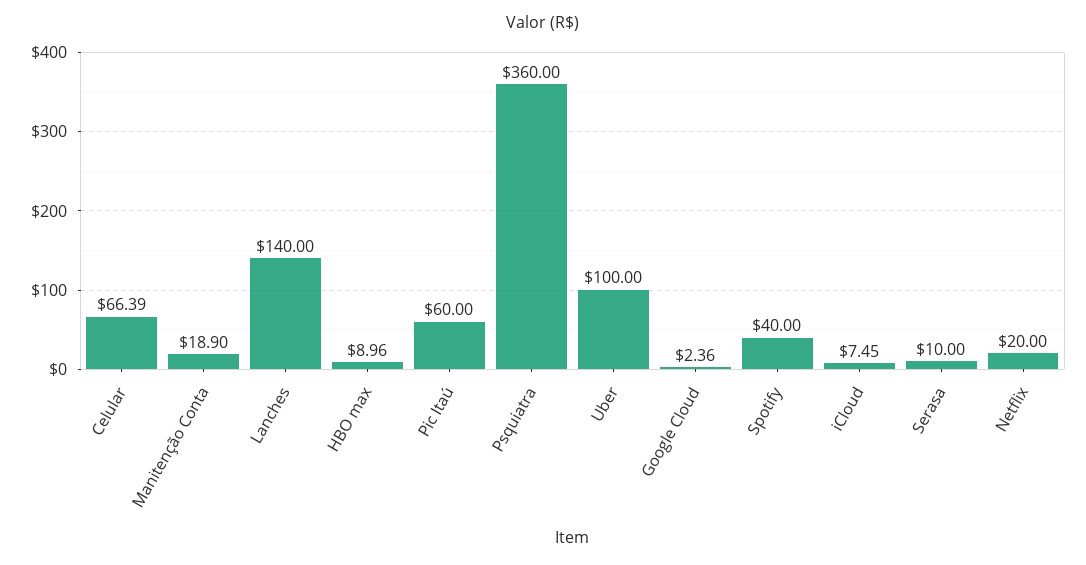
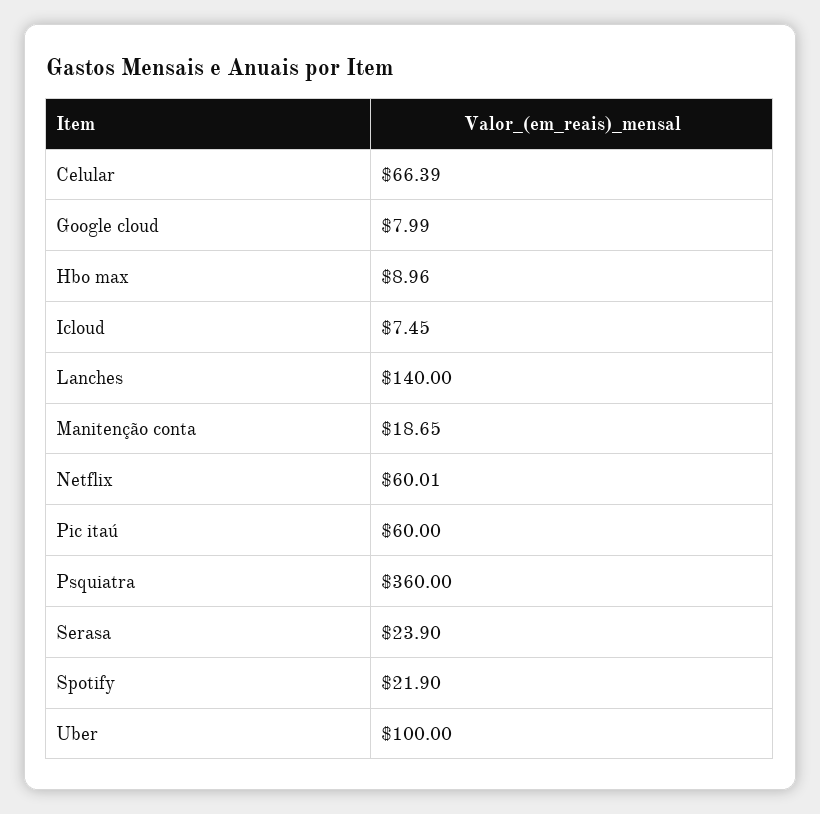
Manitenção Conta: 18.9 -> 18.65
Google Cloud: 2.36 -> 7.99
Spotify: 40 -> 21.9
Serasa: 10 -> 23.9
Netflix: 20 -> 60.01

